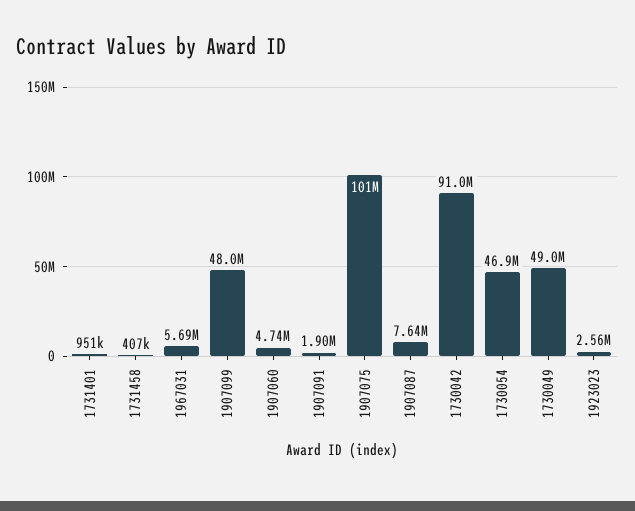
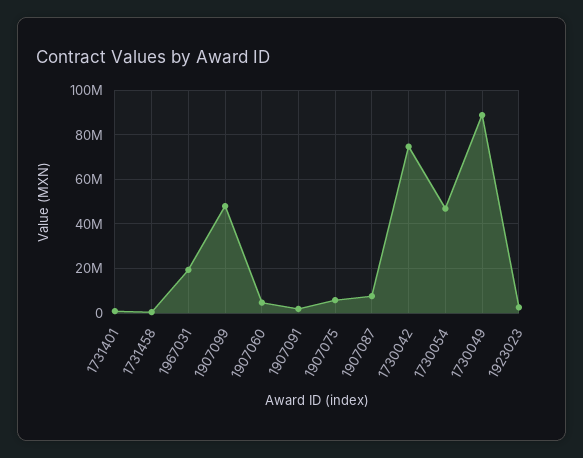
1967031: 5690000 -> 20000000
1907075: 101000000 -> 5000000
1730042: 91000000 -> 75000000
1730049: 49000000 -> 90000000

